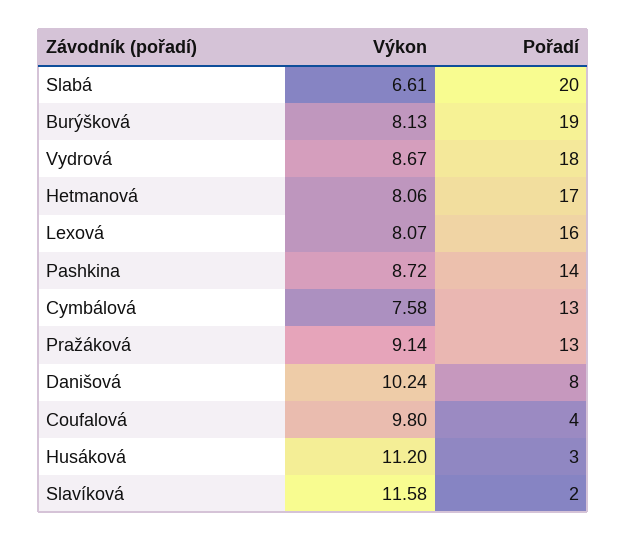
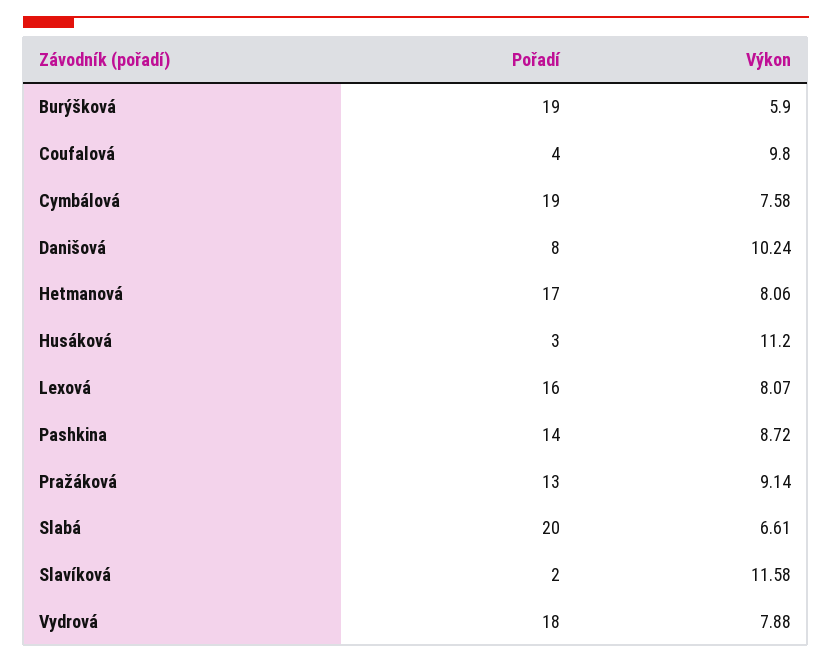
Výkon, Burýšková: 8.13 -> 5.9
Výkon, Vydrová: 8.67 -> 7.88
Pořadí, Cymbálová: 13 -> 19

